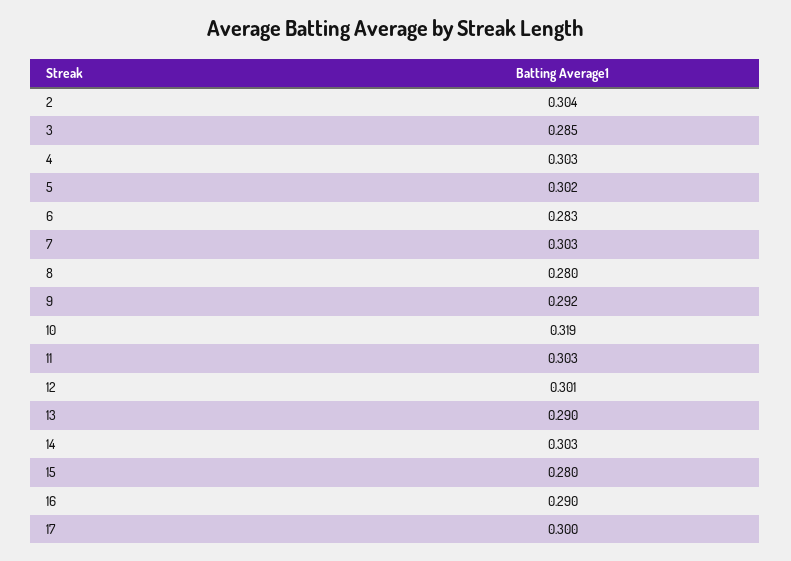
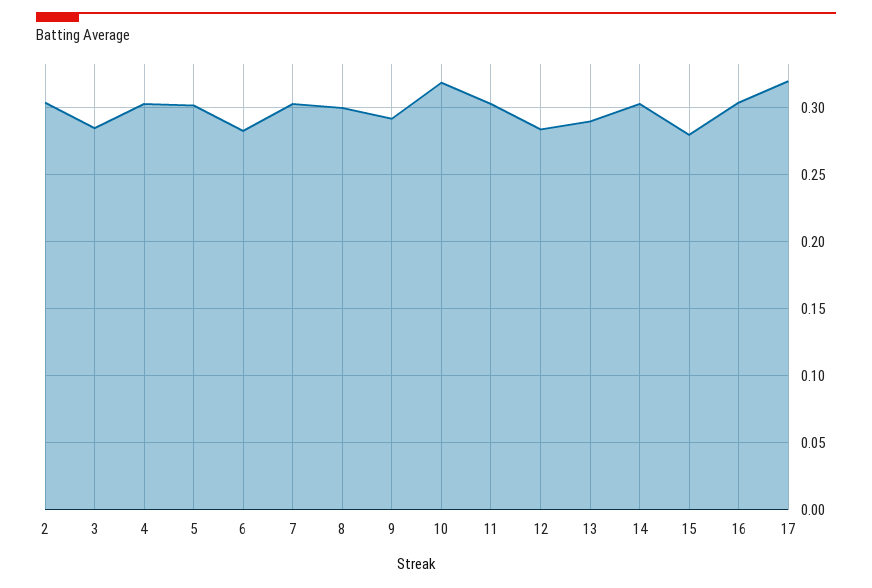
8: 0.28 -> 0.3
12: 0.301 -> 0.285
16: 0.29 -> 0.305
17: 0.3 -> 0.32

